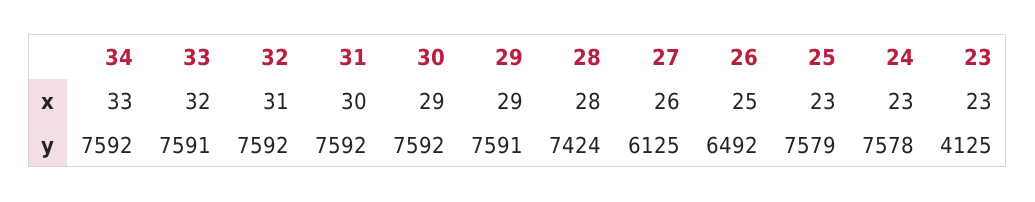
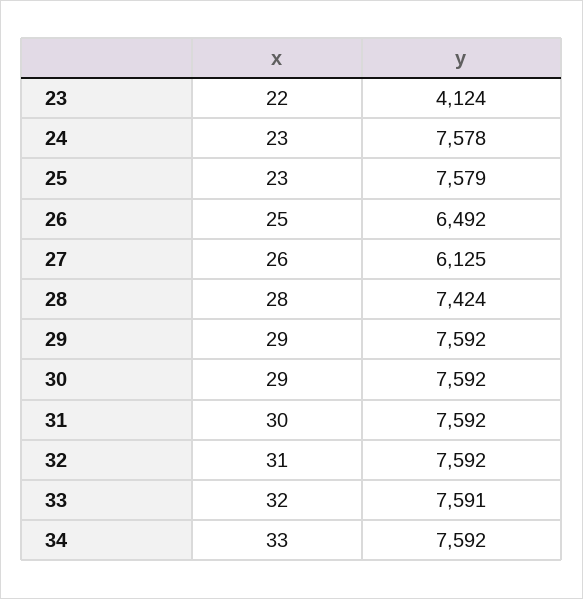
23, x: 23 -> 22
29, y: 7591 -> 7592
23, y: 4125 -> 4124

